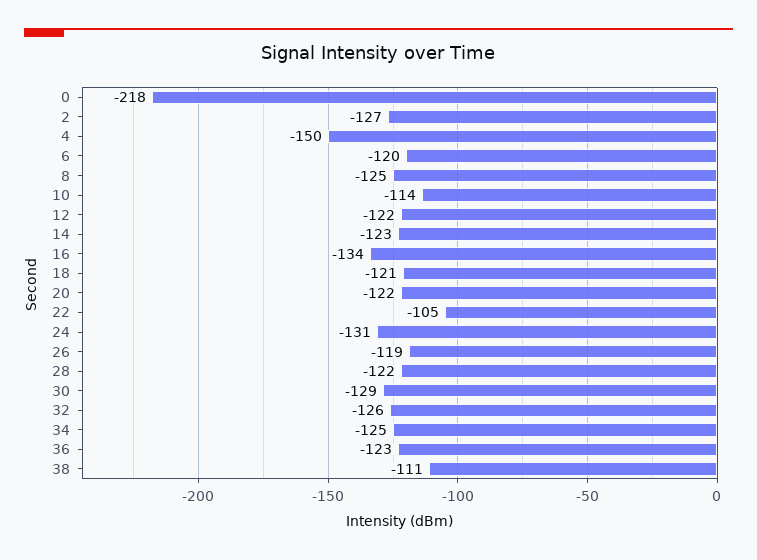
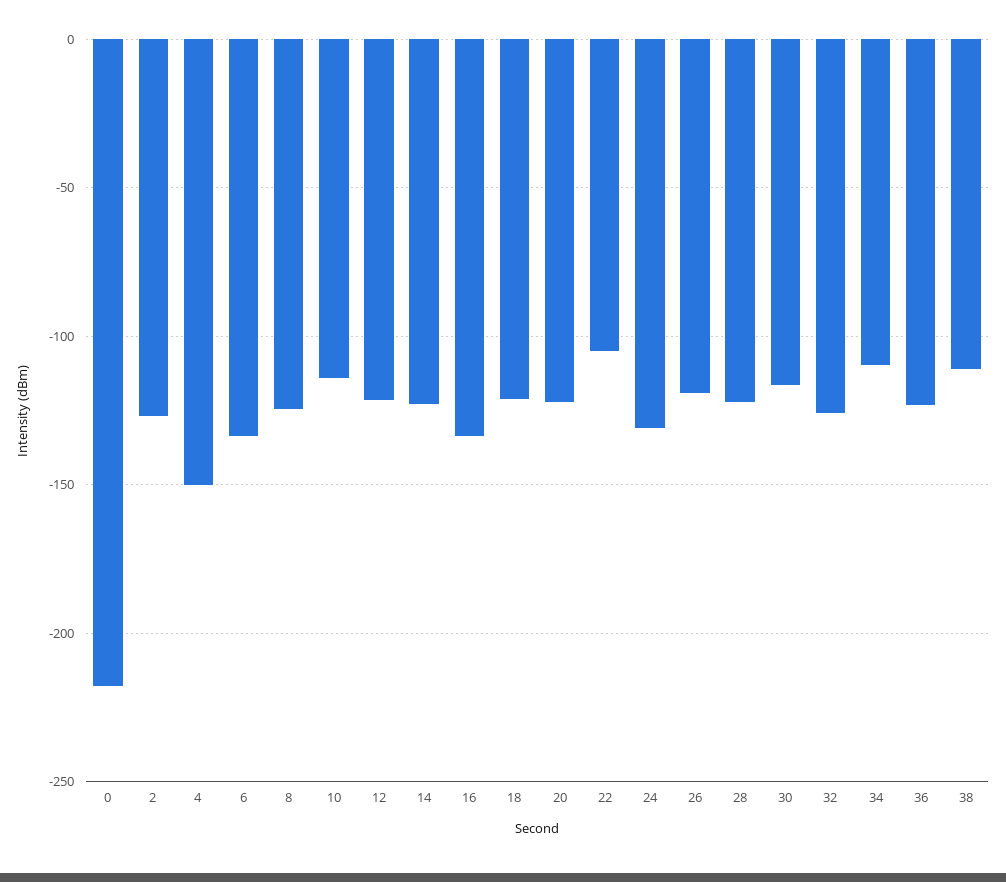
6: -120 -> -135
30: -129 -> -115
34: -125 -> -110

